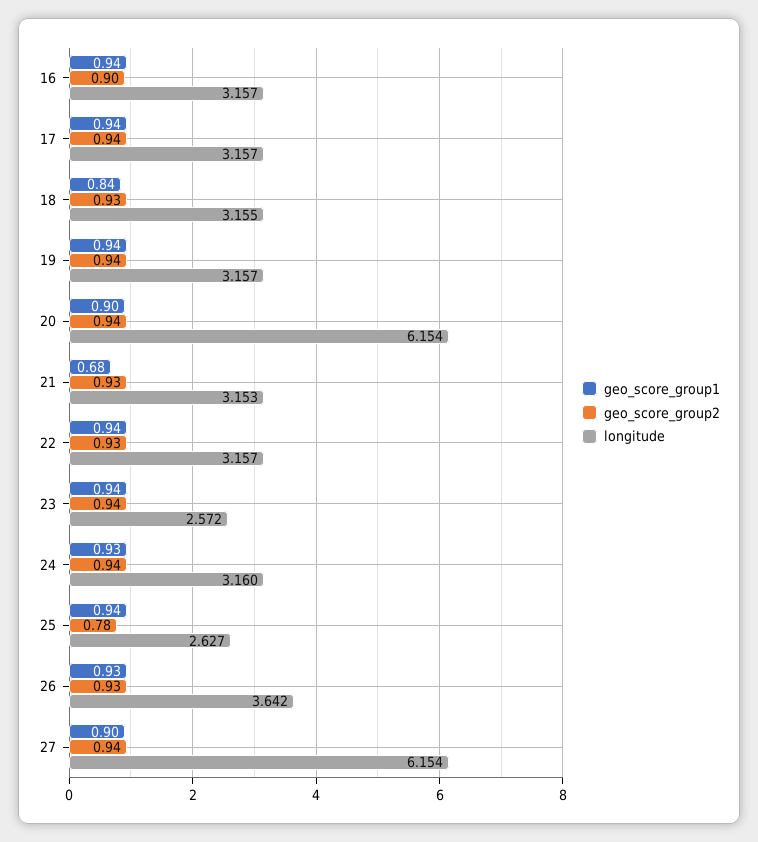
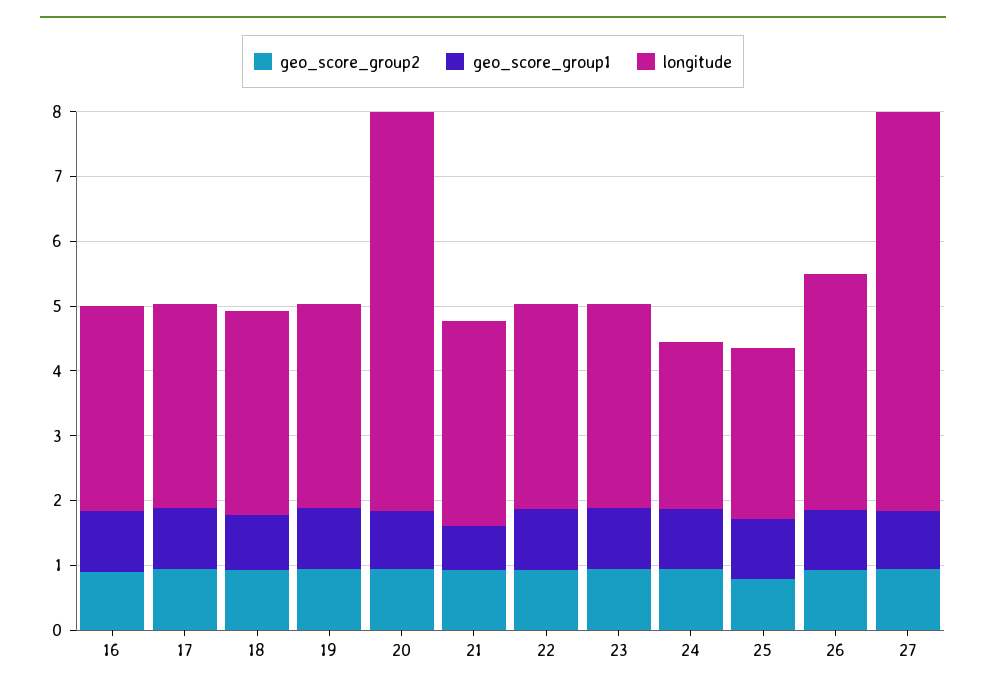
longitude, 23: 2.572 -> 3.2
longitude, 24: 3.16 -> 2.6

